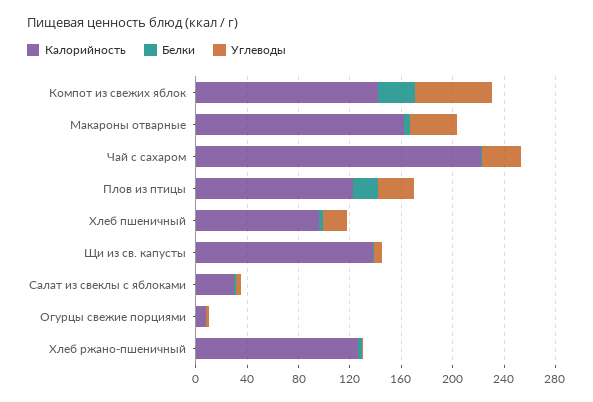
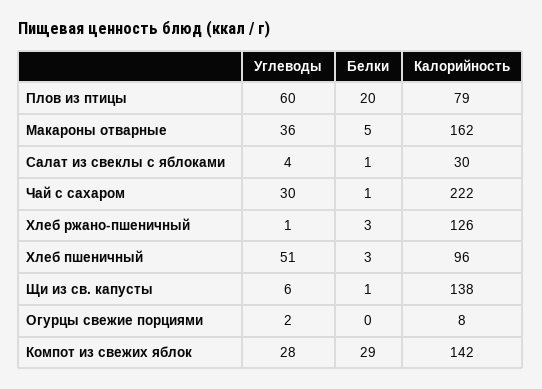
Углеводы, Компот из свежих яблок: 60 -> 28
Калорийность, Плов из птицы: 120 -> 79
Углеводы, Плов из птицы: 30 -> 60
Углеводы, Хлеб пшеничный: 20 -> 51

